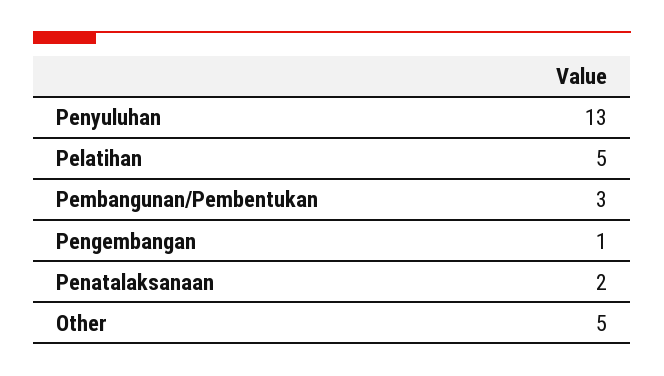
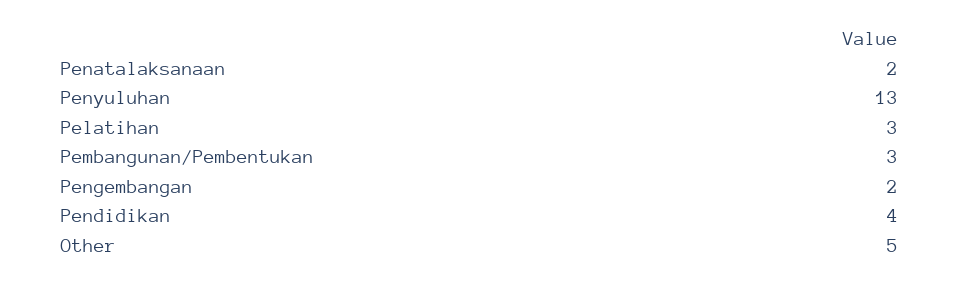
Pelatihan: 5 -> 3
Pengembangan: 1 -> 2
Pendidikan: none -> 4

